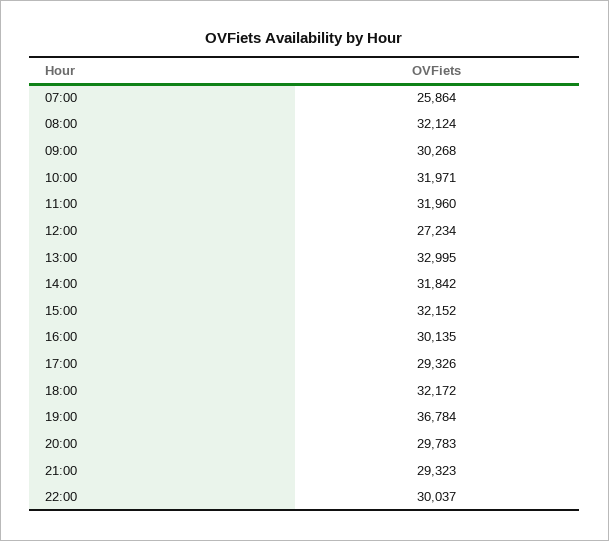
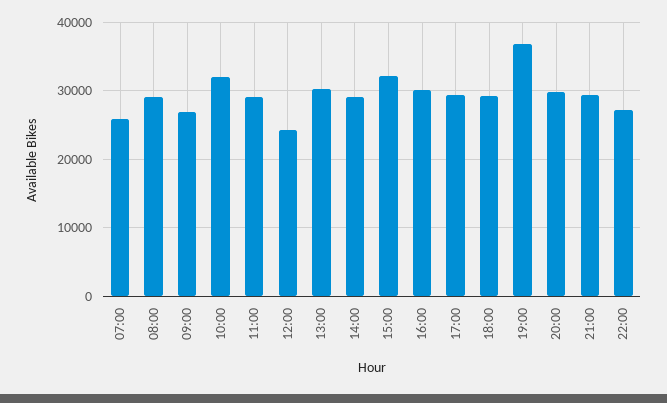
08:00: 32124 -> 29000
09:00: 30268 -> 27000
11:00: 31960 -> 29000
12:00: 27234 -> 24000
13:00: 32995 -> 30000
14:00: 31842 -> 29000
18:00: 32172 -> 29000
22:00: 30037 -> 27000

